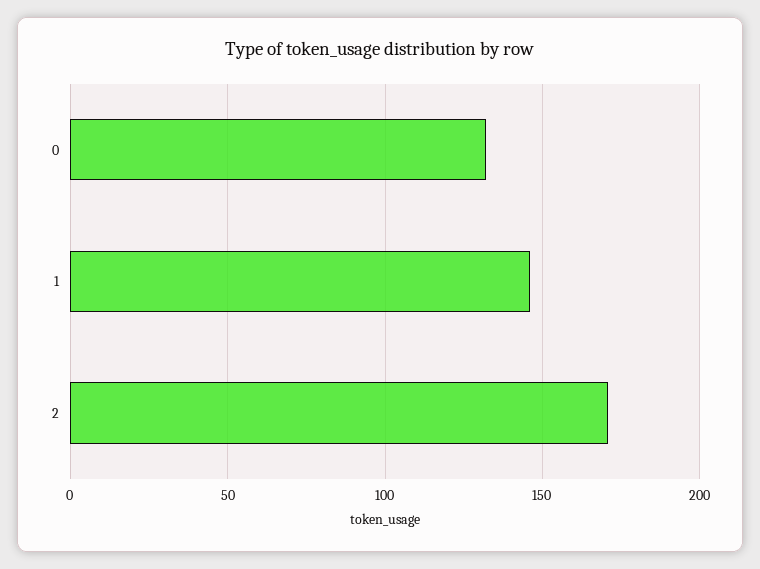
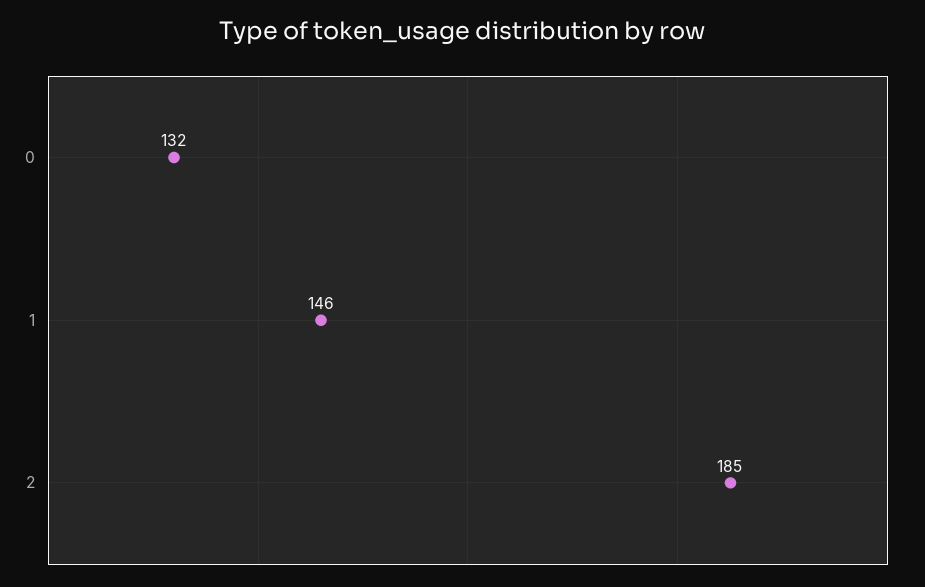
2: 170 -> 185

